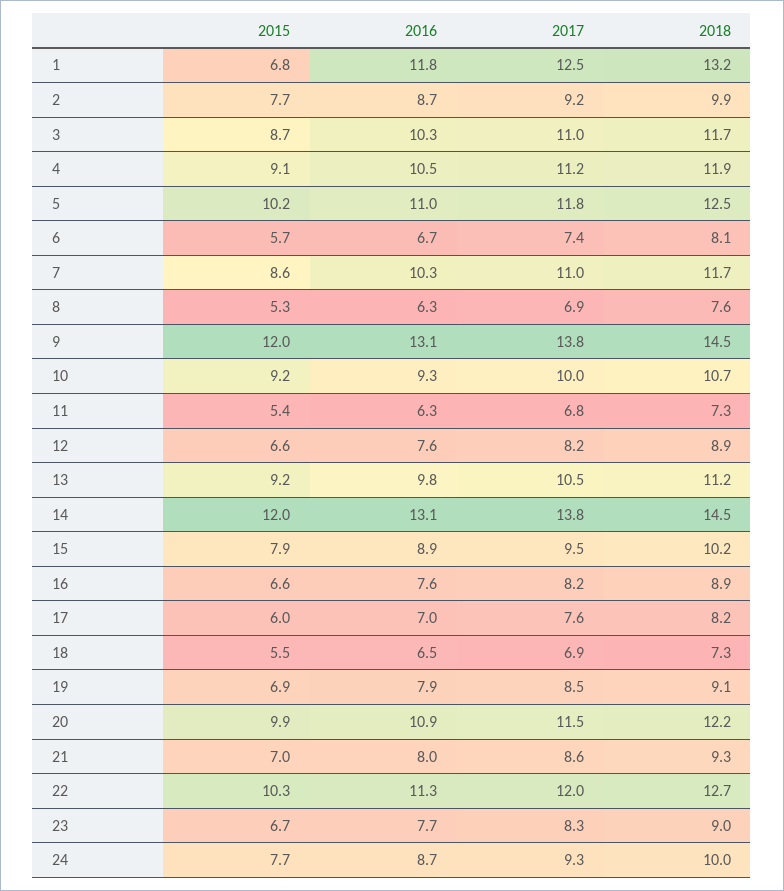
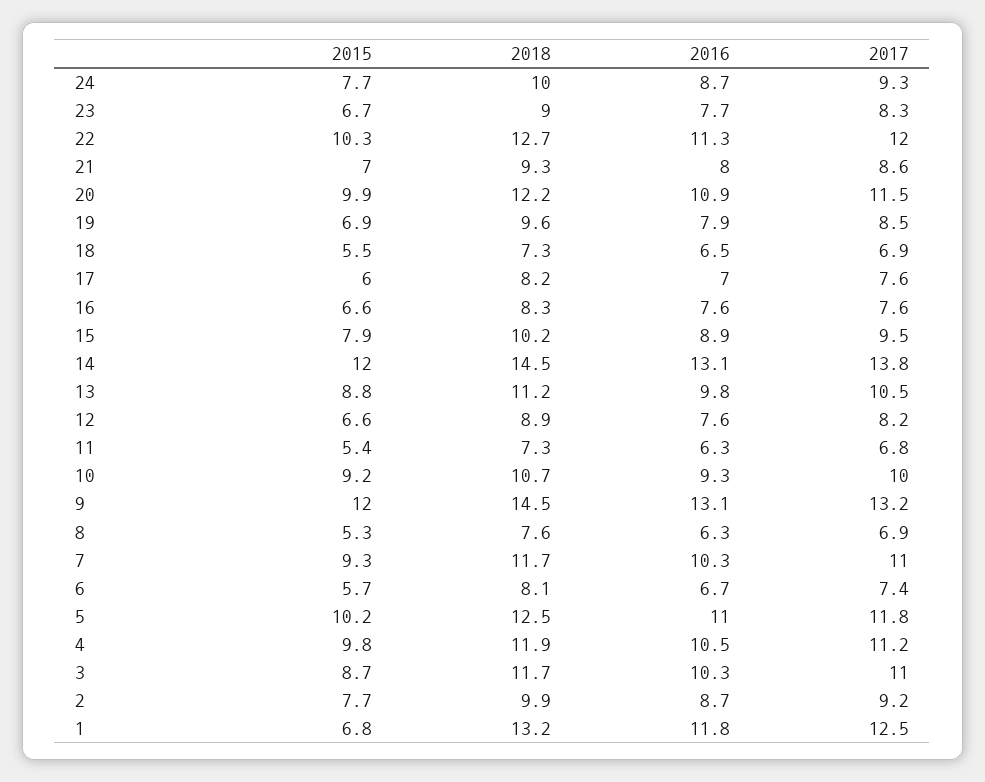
2015, 4: 9.1 -> 9.8
2015, 7: 8.6 -> 9.3
2017, 9: 13.8 -> 13.2
2015, 13: 9.2 -> 8.8
2017, 16: 8.2 -> 7.6
2018, 16: 8.9 -> 8.3
2018, 19: 9.1 -> 9.6

